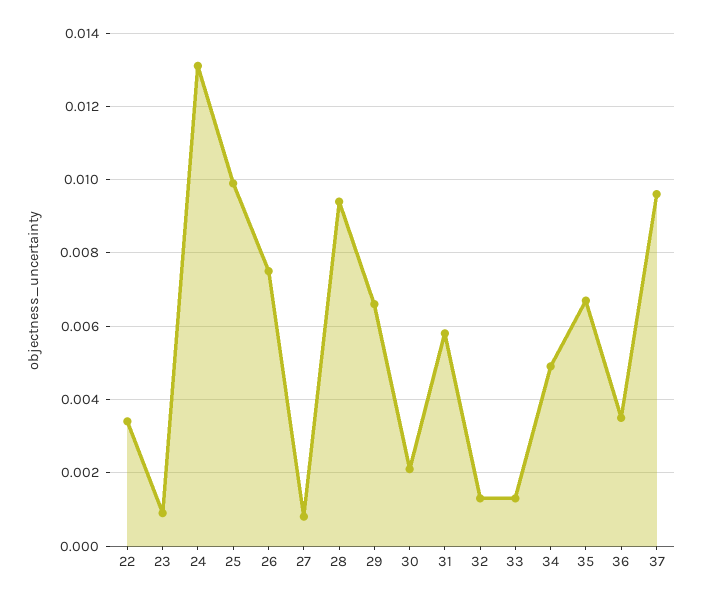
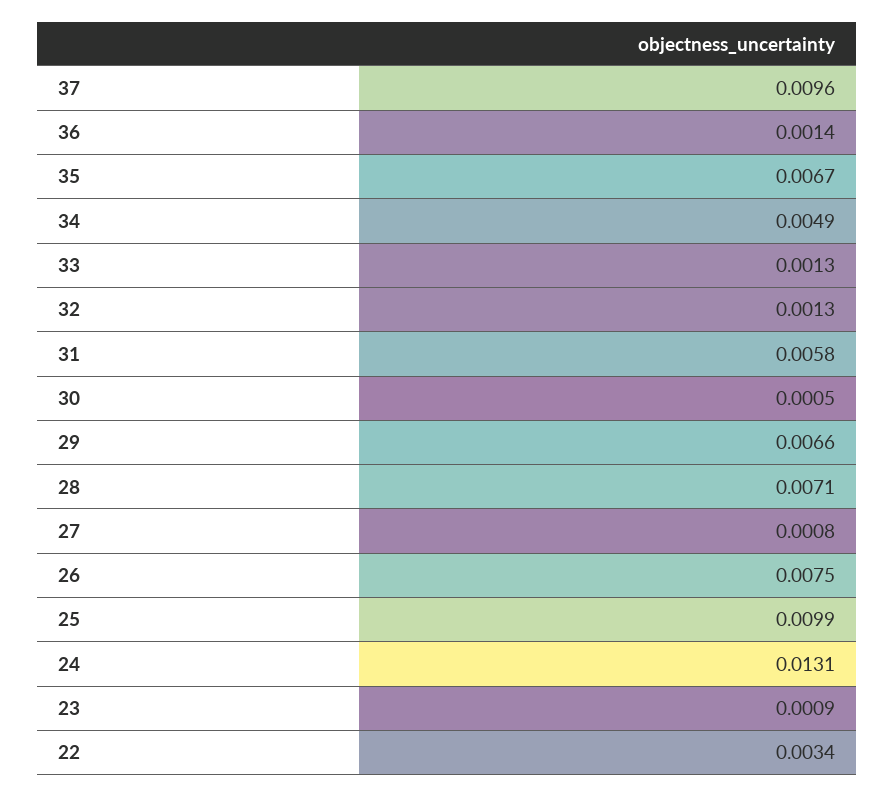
28: 0.0095 -> 0.0071
30: 0.002 -> 0.0005
36: 0.0035 -> 0.0014

